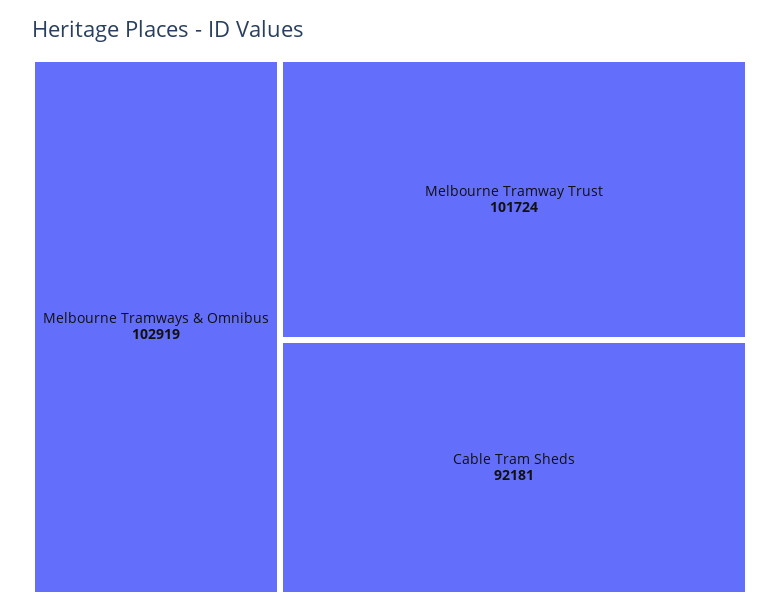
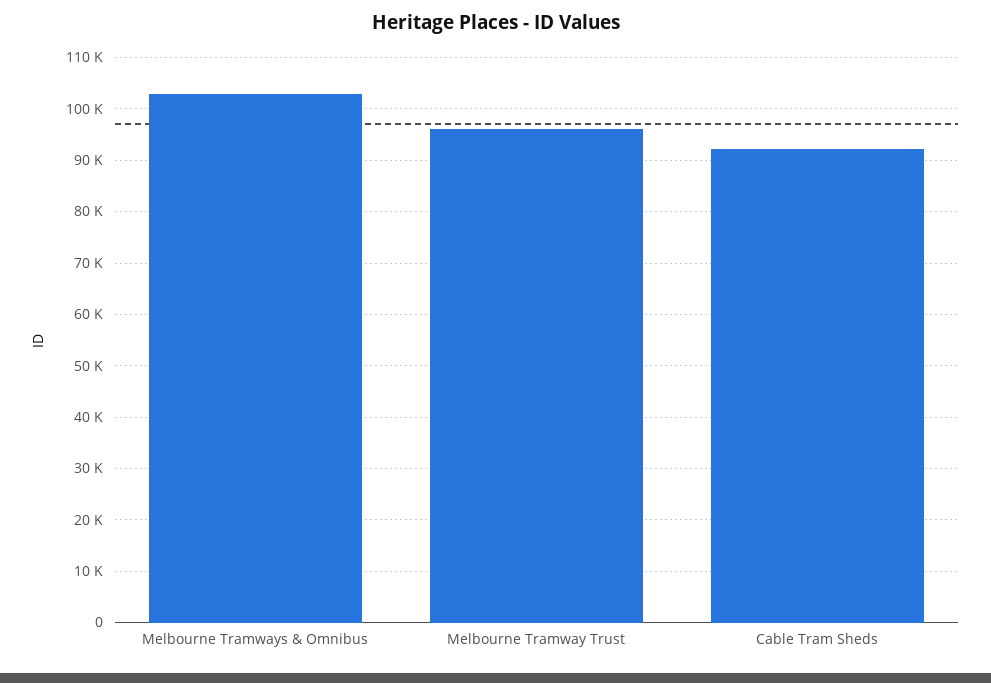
Melbourne Tramway Trust: 101724 -> 96000

